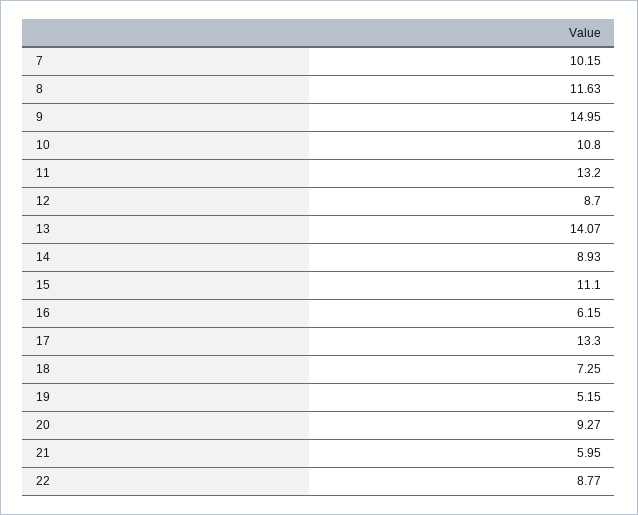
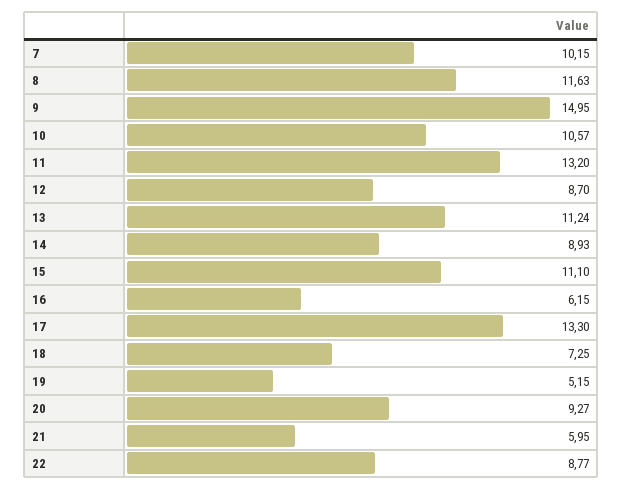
10: 10.8 -> 10.57
13: 14.07 -> 11.24

